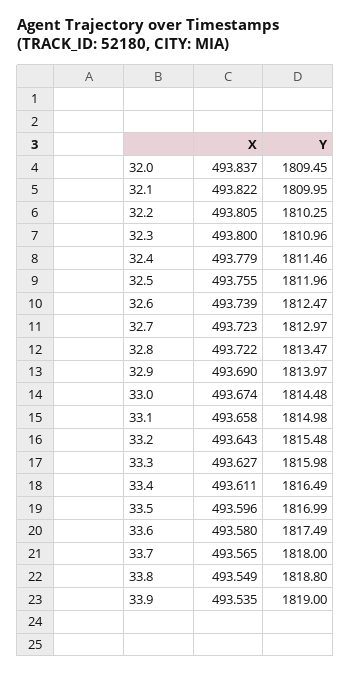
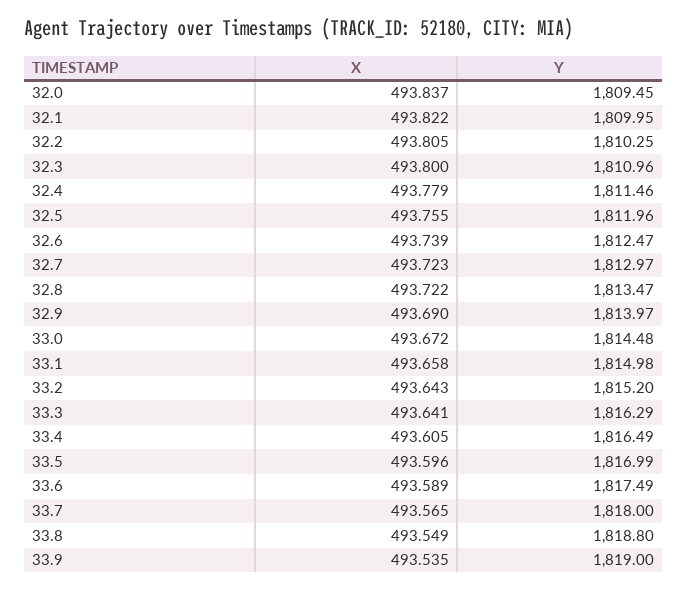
X, 33.0: 493.674 -> 493.672
Y, 33.2: 1815.48 -> 1815.2
X, 33.3: 493.627 -> 493.641
Y, 33.3: 1815.98 -> 1816.29
X, 33.4: 493.611 -> 493.605
X, 33.6: 493.58 -> 493.589

